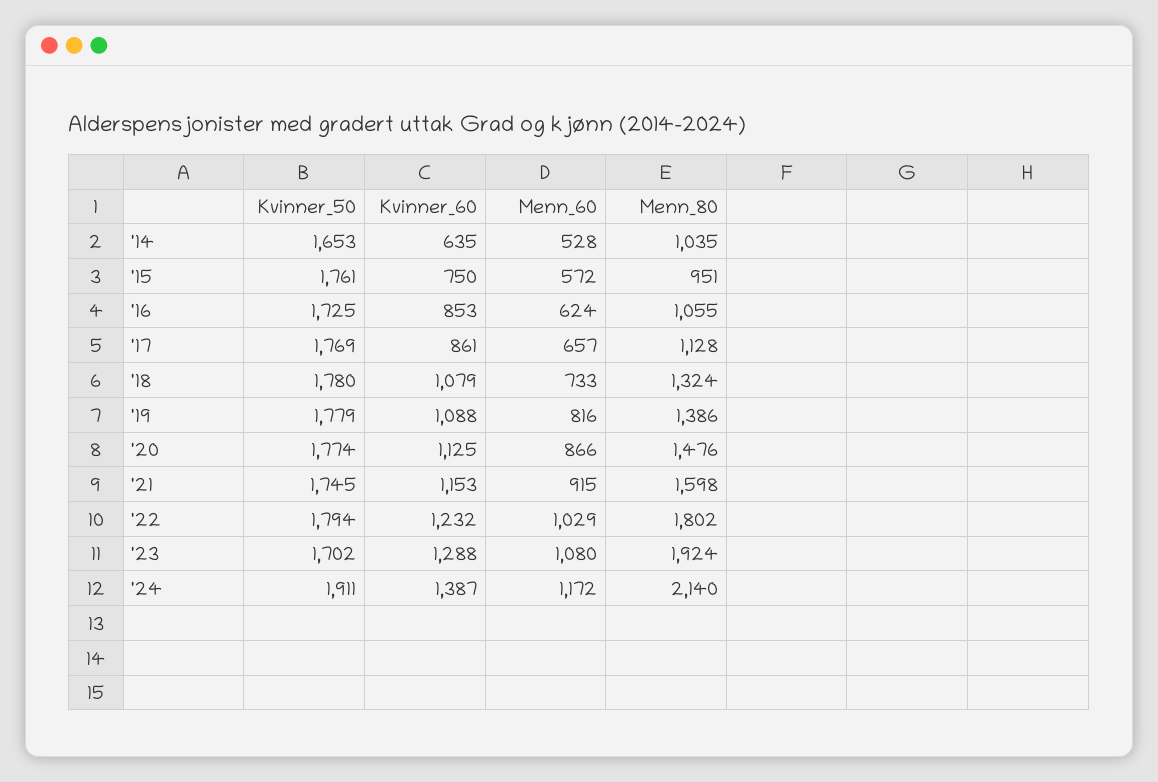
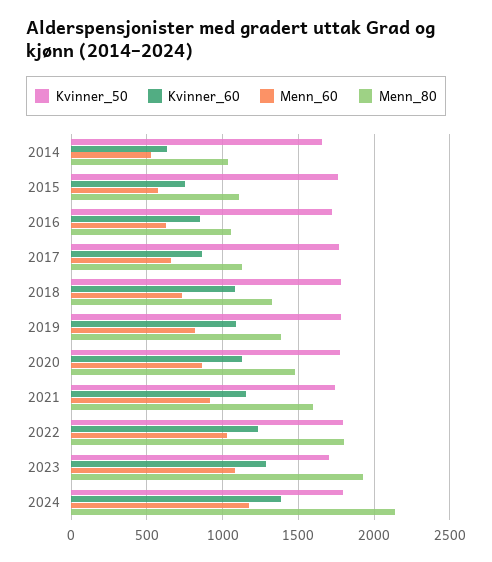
Menn_80, '15: 951 -> 1100
Kvinner_50, '24: 1911 -> 1800

